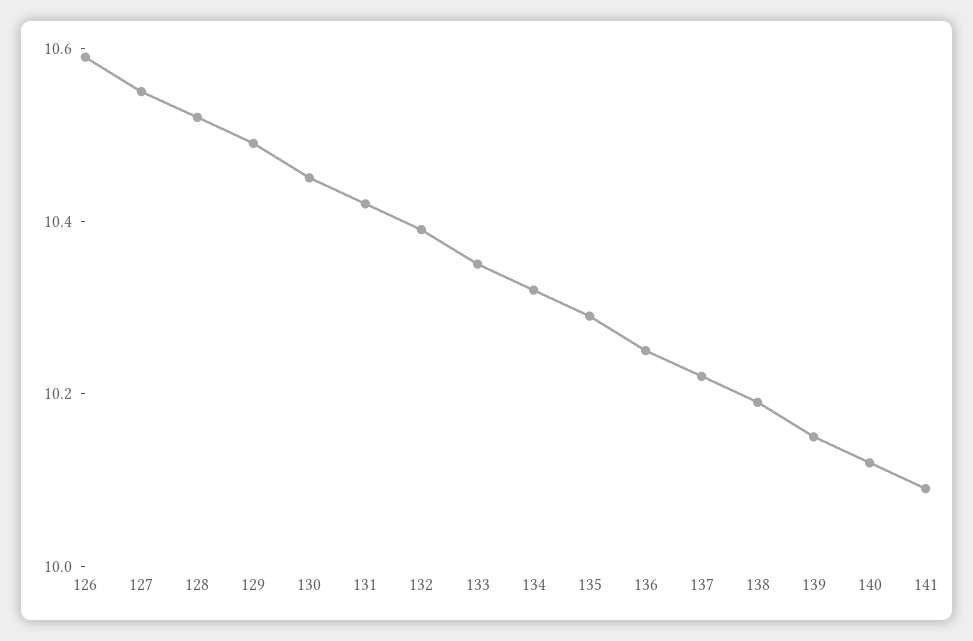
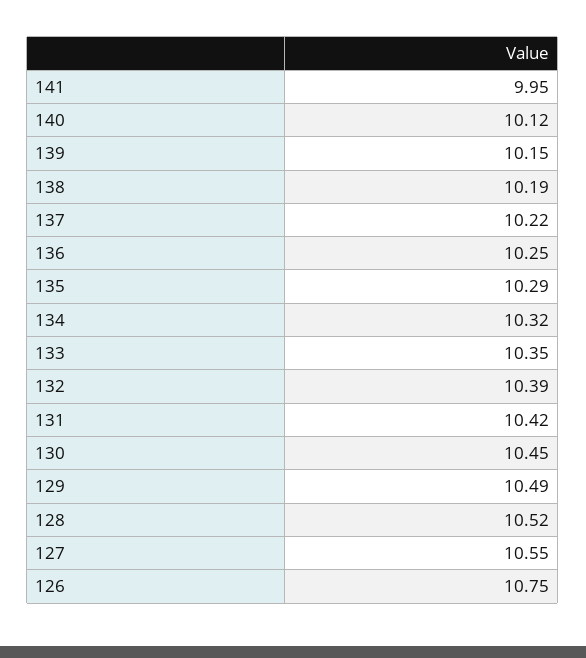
126: 10.6 -> 10.75
141: 10.1 -> 9.95

